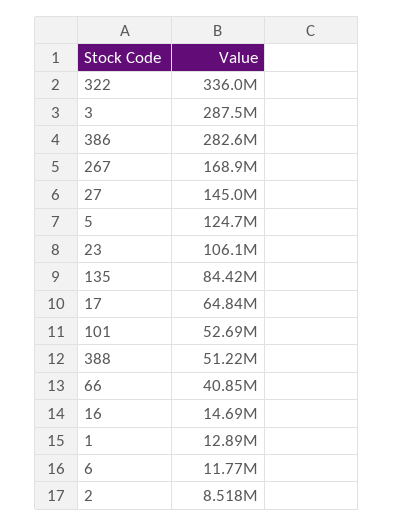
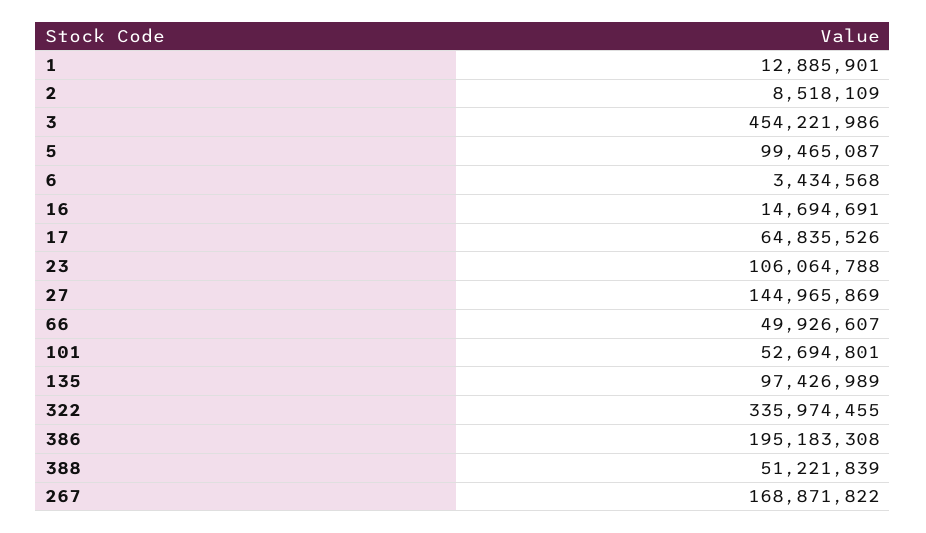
3: 287500000 -> 454221986
386: 282600000 -> 195183308
5: 124700000 -> 99465087
135: 84420000 -> 97426989
66: 40850000 -> 49926607
6: 11770000 -> 3434568

